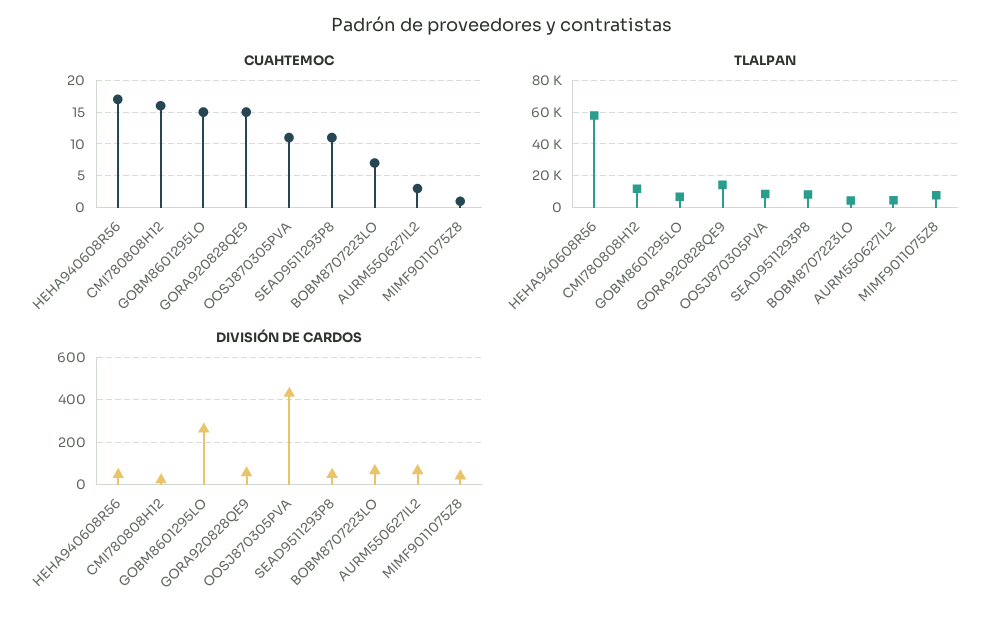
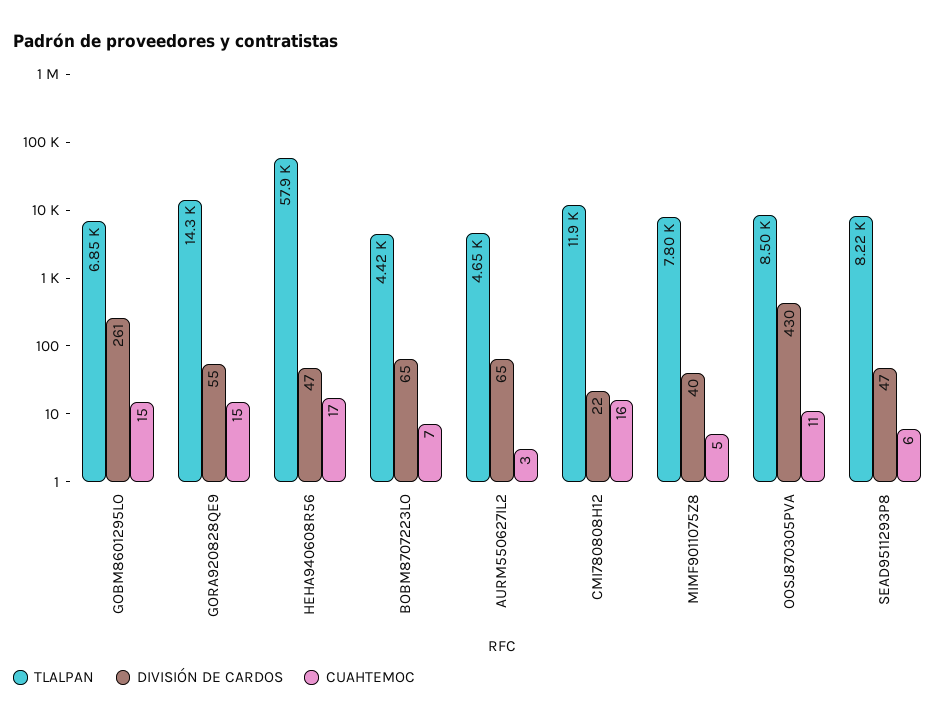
CUAHTEMOC, SEAD9511293P8: 11 -> 6
CUAHTEMOC, MIMF9011075Z8: 1 -> 5

